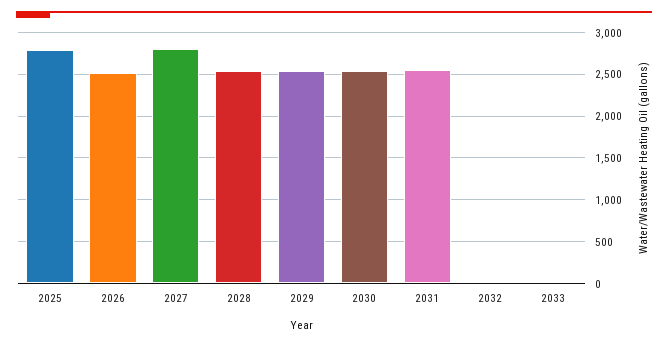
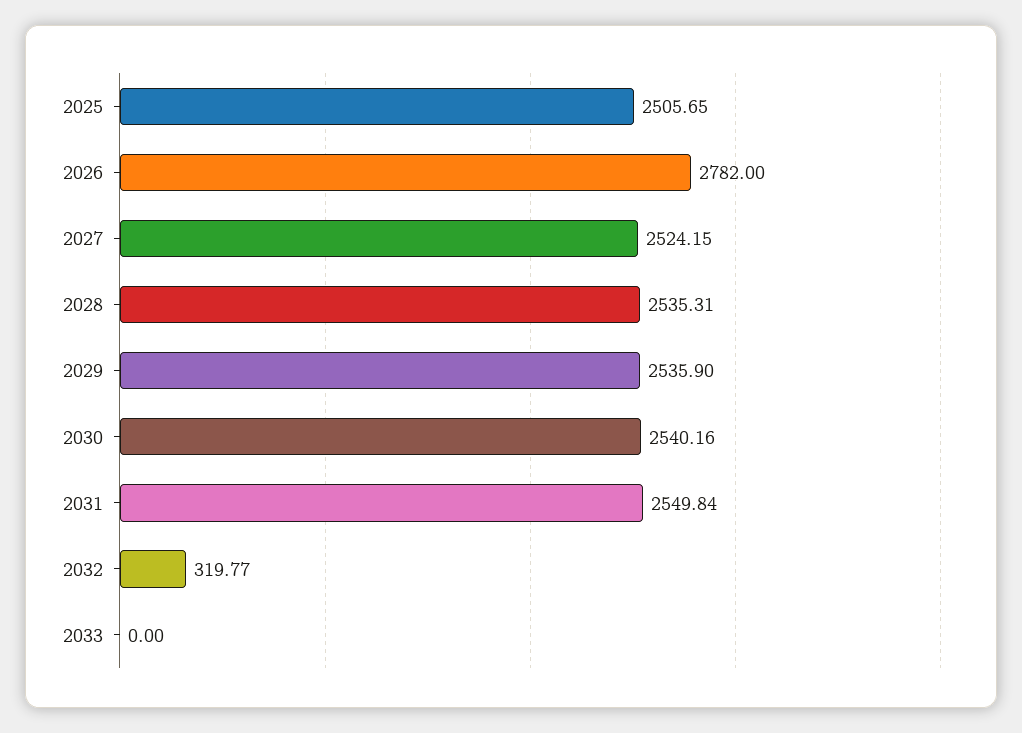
2025: 2800 -> 2505.65
2026: 2500 -> 2782
2027: 2800 -> 2524.15
2032: 0 -> 319.77

